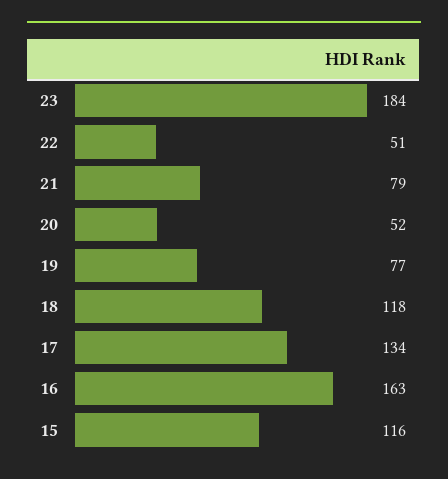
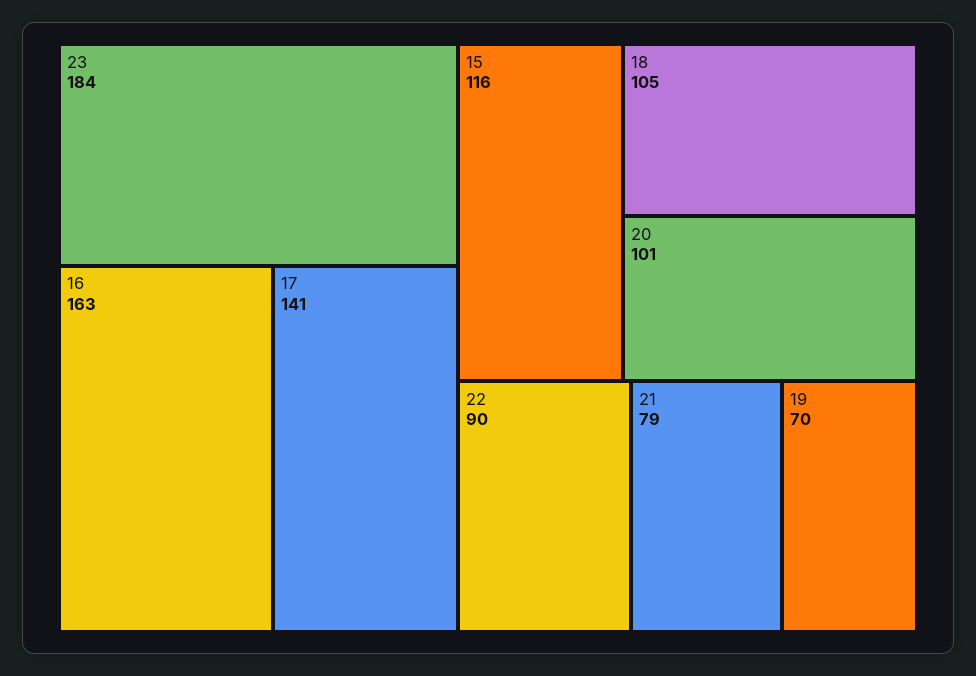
22: 51 -> 90
20: 52 -> 101
19: 77 -> 70
18: 118 -> 105
17: 134 -> 141

